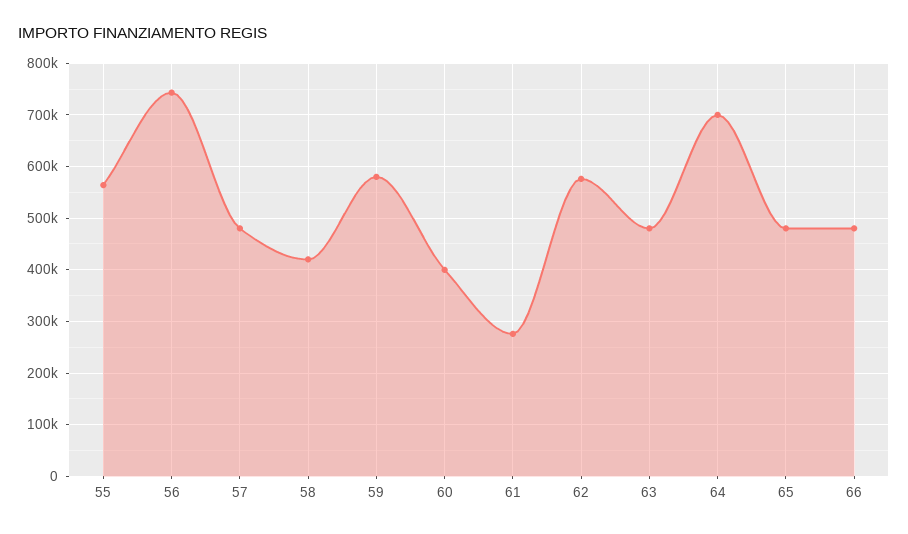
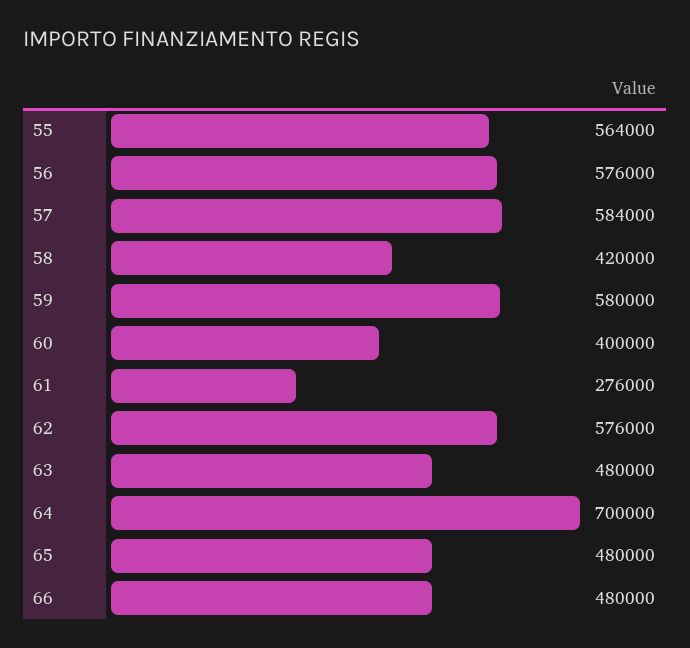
56: 740000 -> 576000
57: 480000 -> 584000

